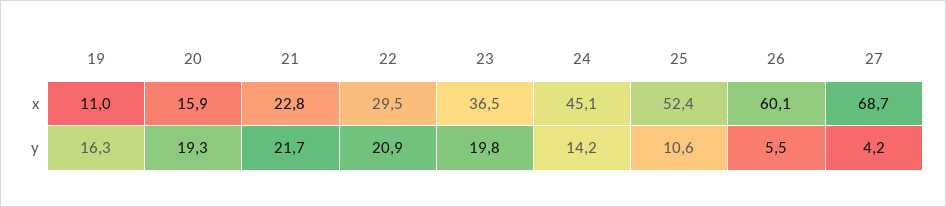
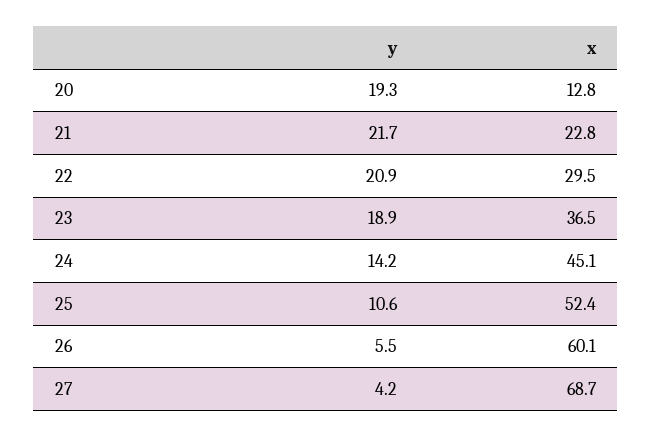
19, x: 11 -> none
20, x: 15.9 -> 12.8
19, y: 16.3 -> none
23, y: 19.8 -> 18.9

